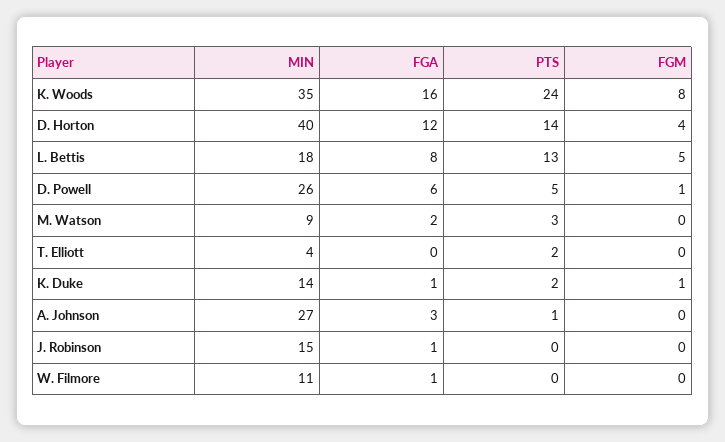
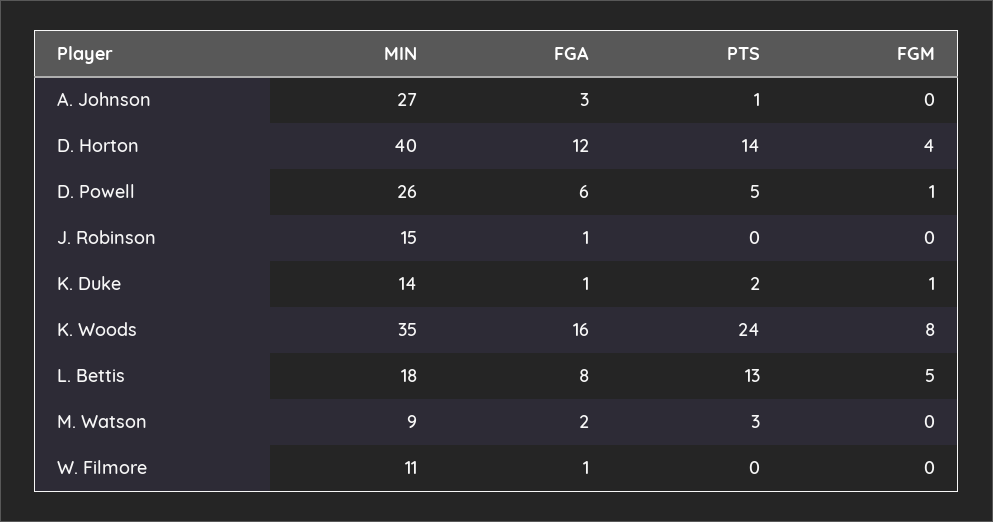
MIN, T. Elliott: 4 -> none
FGA, T. Elliott: 0 -> none
PTS, T. Elliott: 2 -> none
FGM, T. Elliott: 0 -> none

